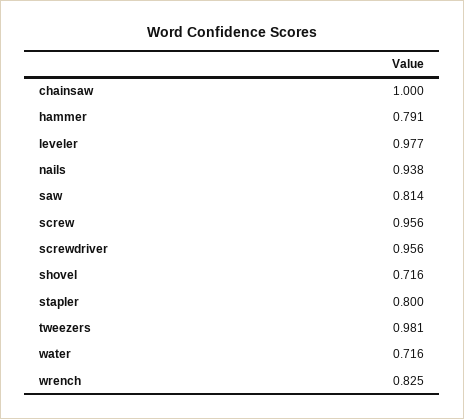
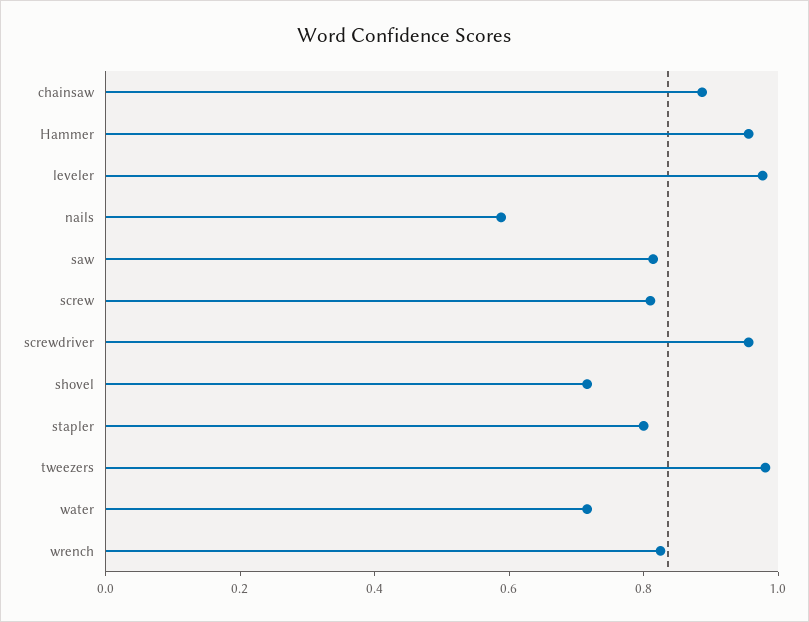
chainsaw: 1 -> 0.9
hammer: 0.791 -> 0.95
nails: 0.938 -> 0.6
screw: 0.956 -> 0.8

